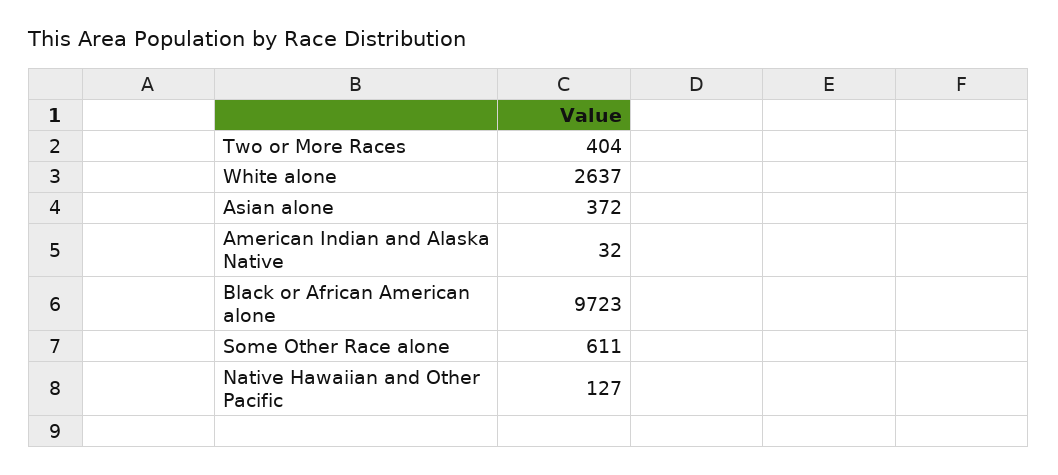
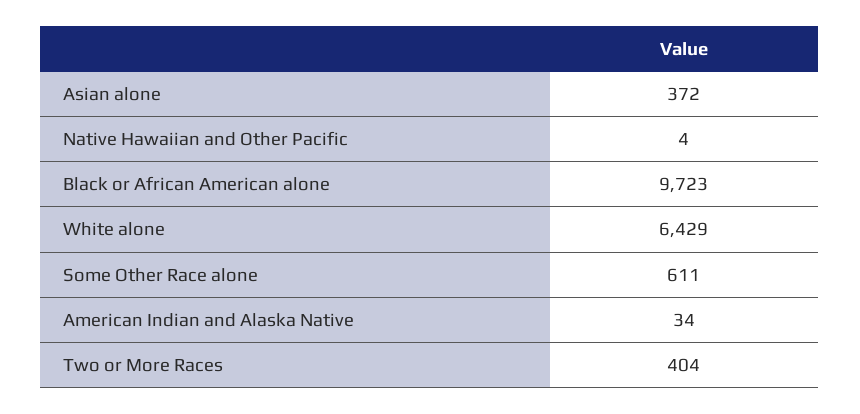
White alone: 2637 -> 6429
American Indian and Alaska Native: 32 -> 34
Native Hawaiian and Other Pacific: 127 -> 4

